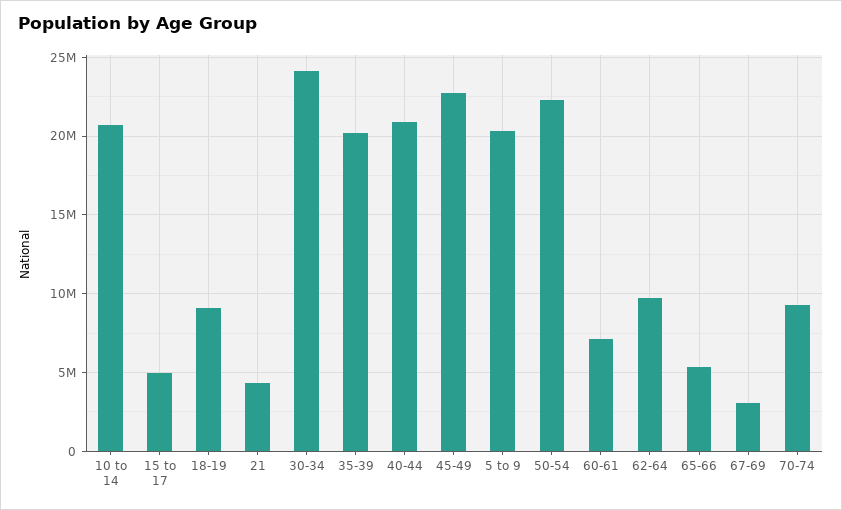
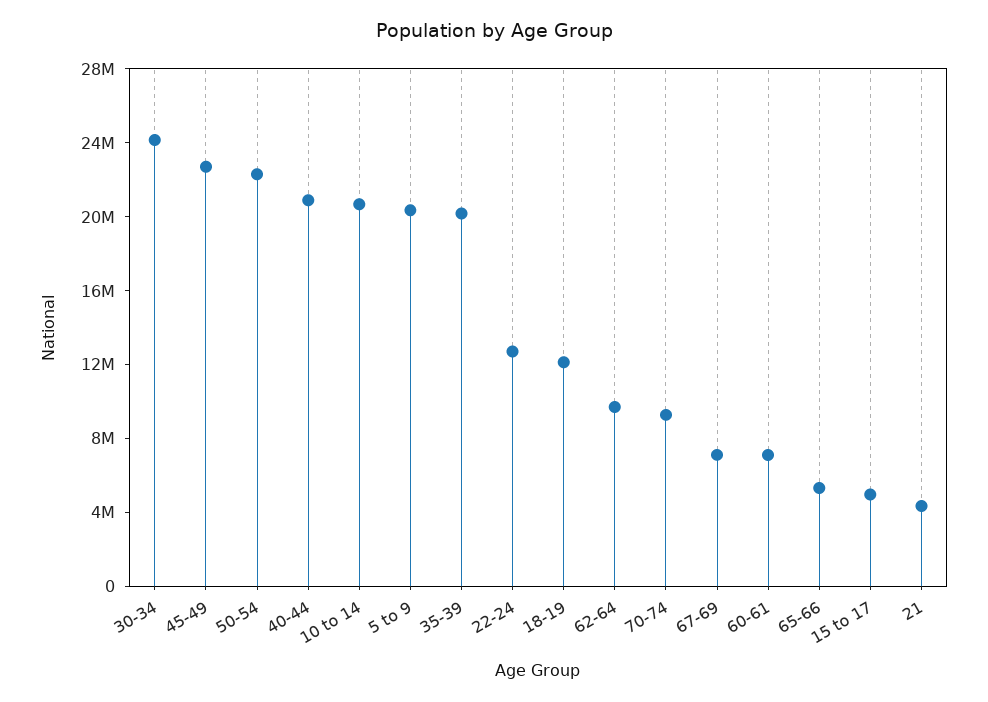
18-19: 9000000 -> 12000000
67-69: 3000000 -> 7000000
22-24: none -> 13000000

